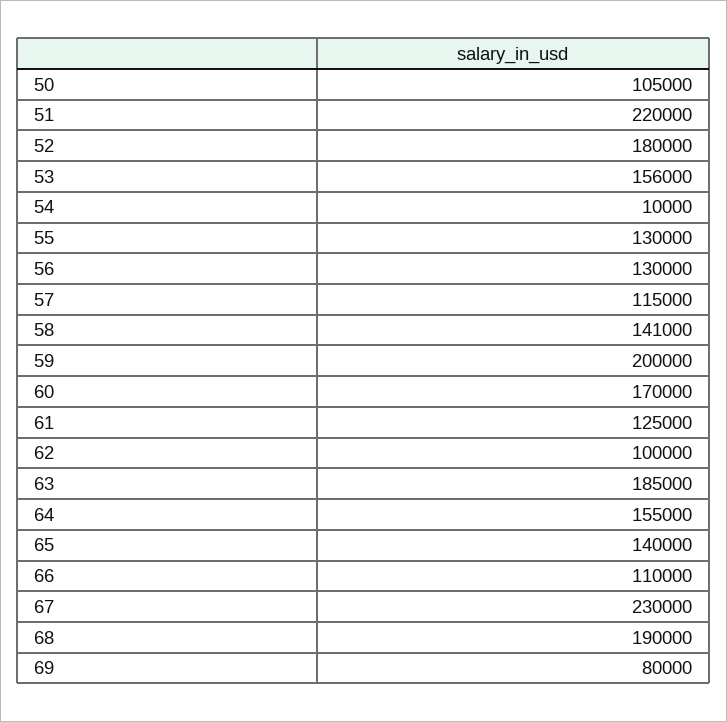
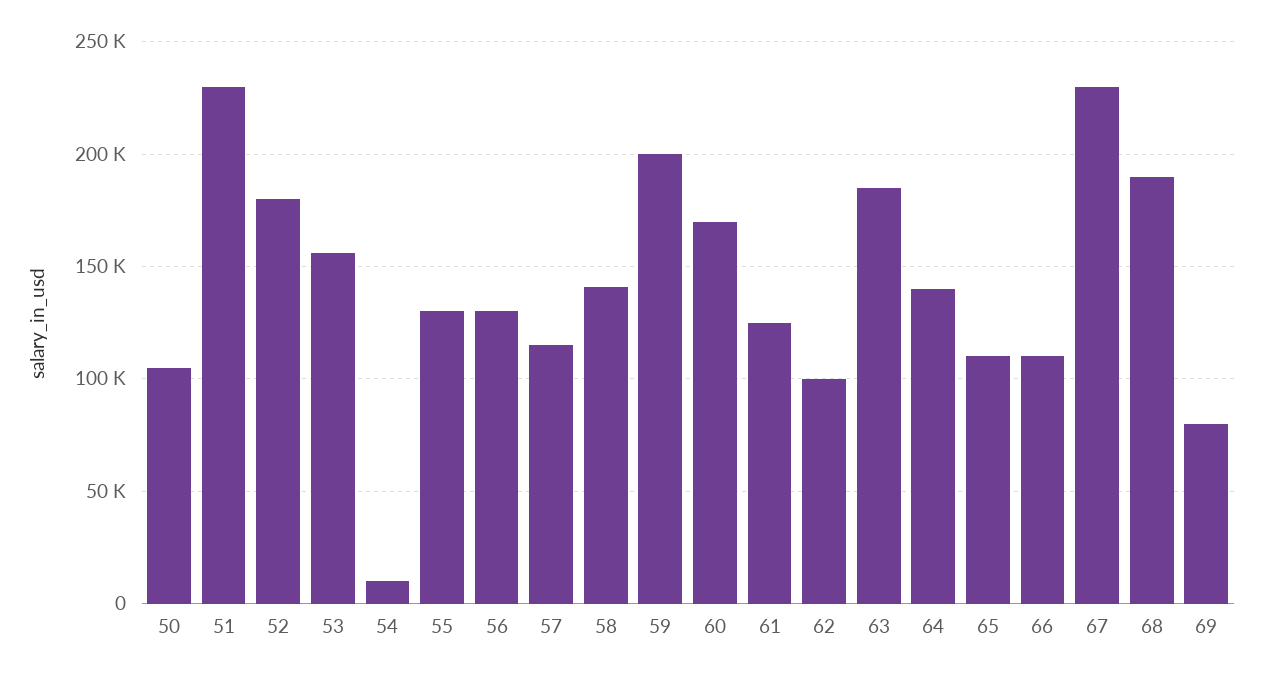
51: 220000 -> 230000
64: 155000 -> 140000
65: 140000 -> 110000

